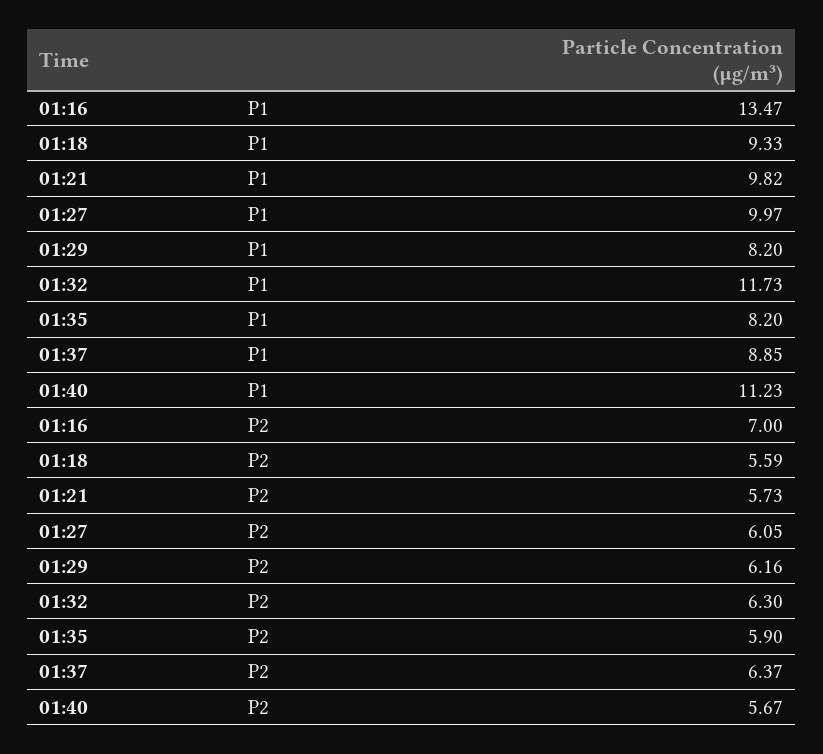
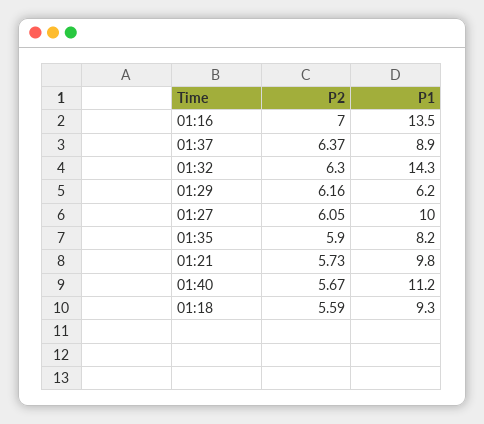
01:29, P1: 8.2 -> 6.2
01:32, P1: 11.73 -> 14.3

